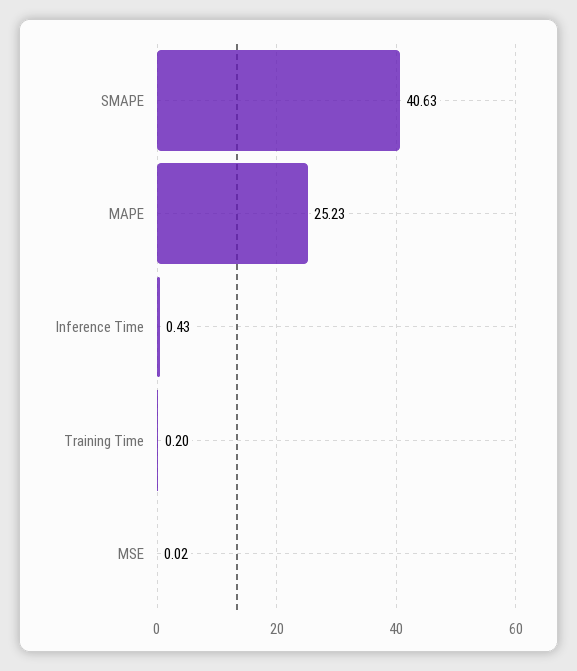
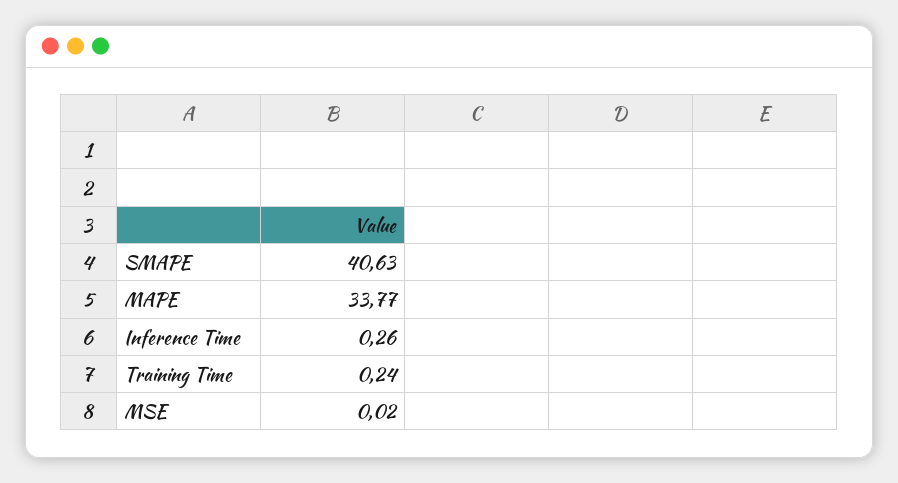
MAPE: 25.23 -> 33.77
Inference Time: 0.43 -> 0.26
Training Time: 0.2 -> 0.24

